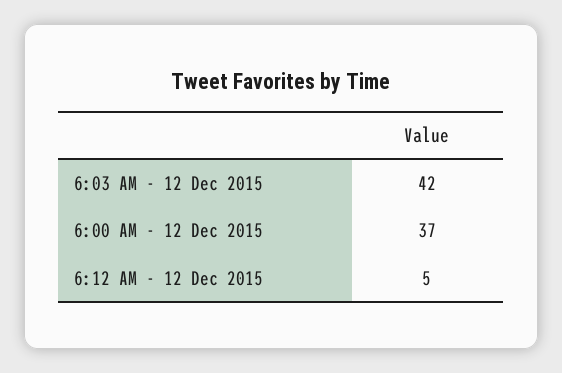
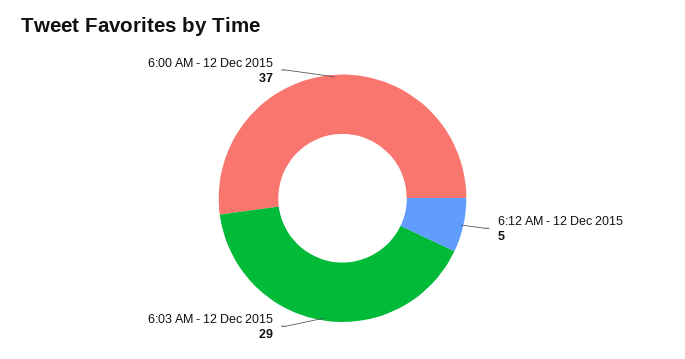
6:03 AM - 12 Dec 2015: 42 -> 29

